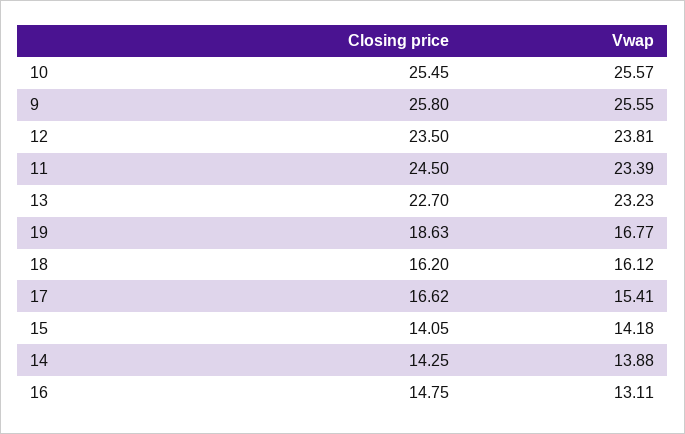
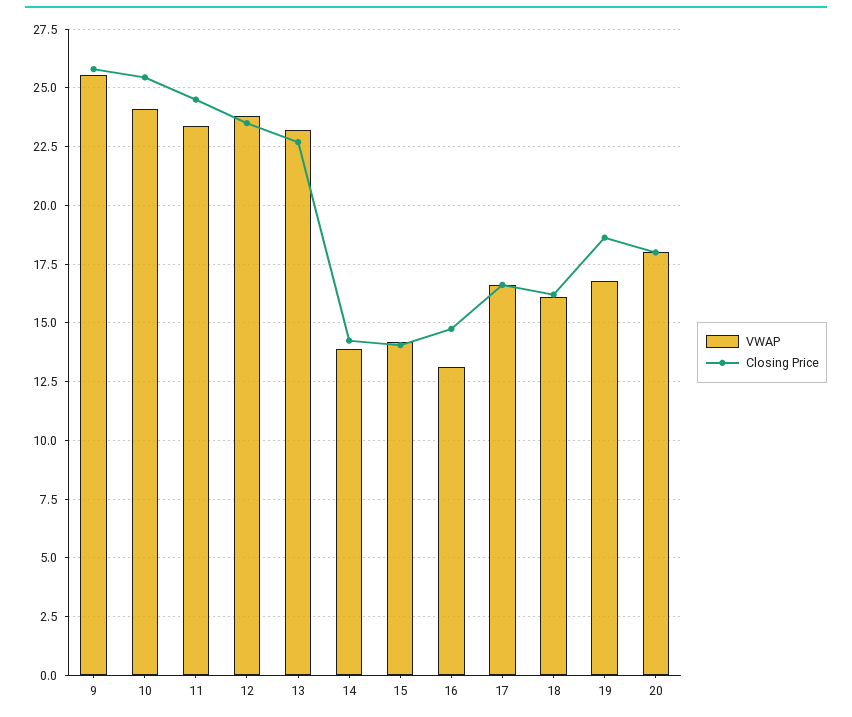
Vwap, 10: 25.57 -> 24
Vwap, 17: 15.41 -> 16.5
Vwap, 20: none -> 18
Closing price, 20: none -> 18

